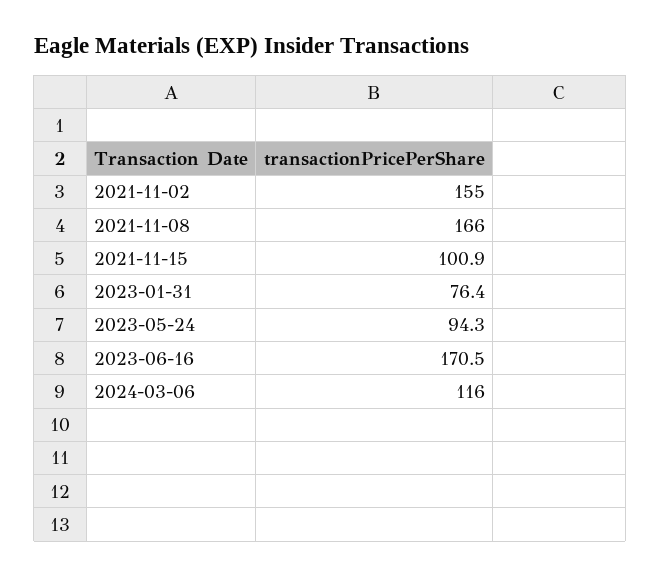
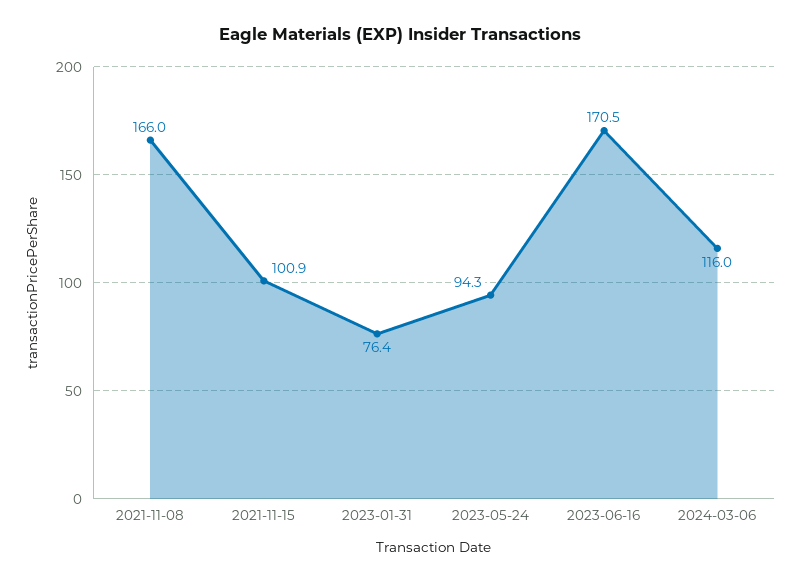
2021-11-02: 155 -> none

